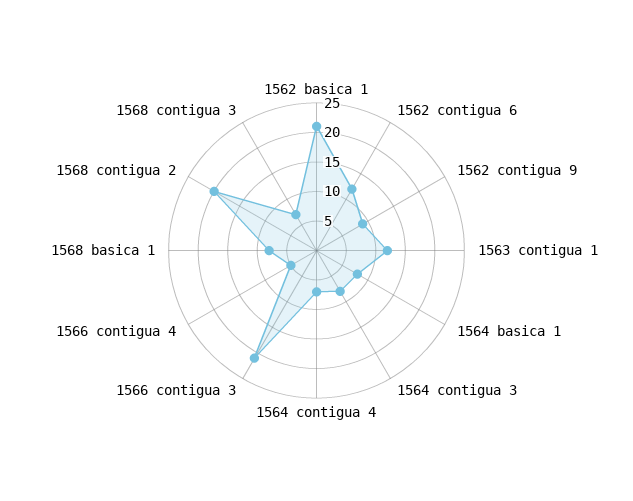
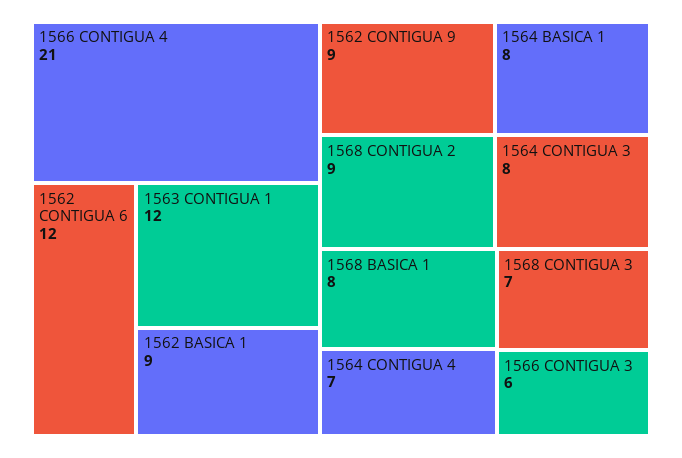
1562 basica 1: 20 -> 9
1566 contigua 3: 20 -> 6
1566 contigua 4: 5 -> 21
1568 contigua 2: 20 -> 9

